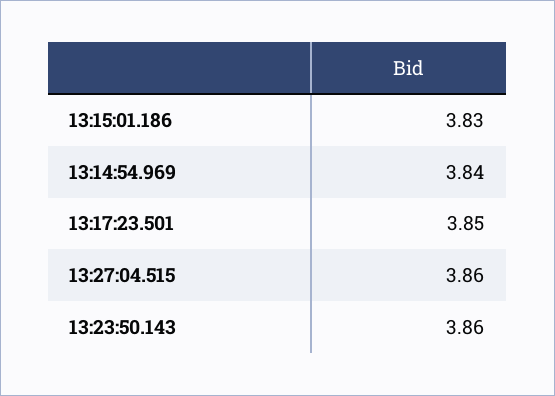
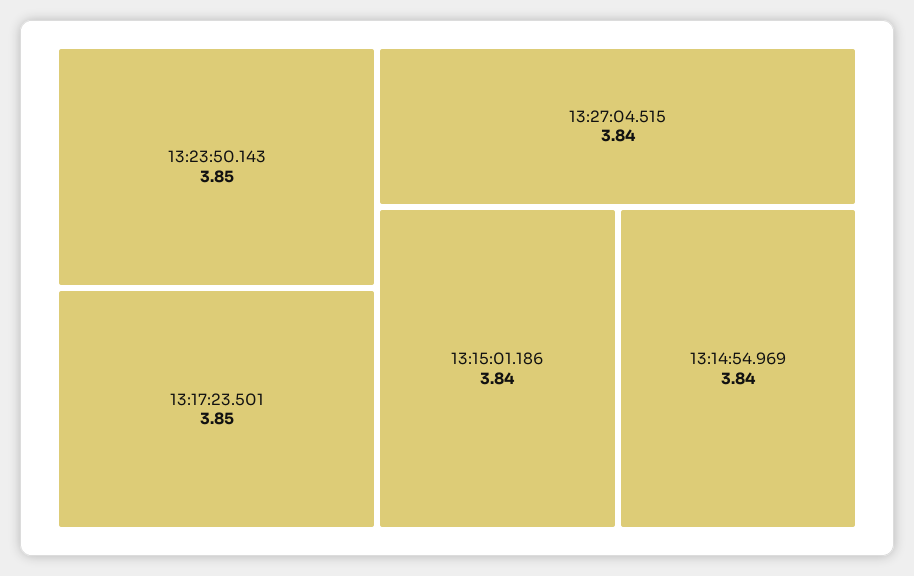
13:15:01.186: 3.83 -> 3.84
13:27:04.515: 3.86 -> 3.84
13:23:50.143: 3.86 -> 3.85

